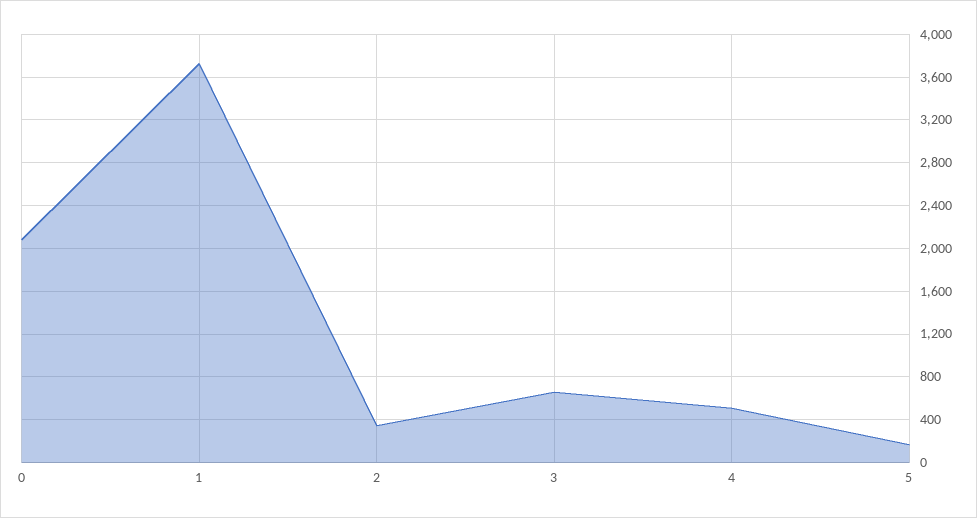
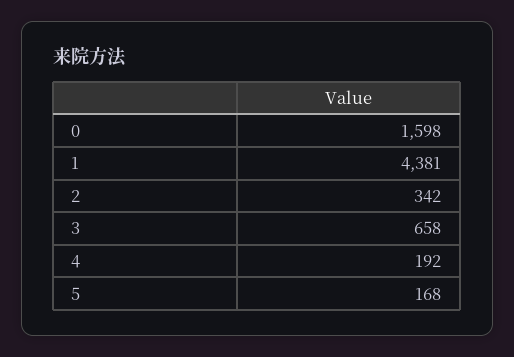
0: 2100 -> 1598
1: 3700 -> 4381
4: 500 -> 192

